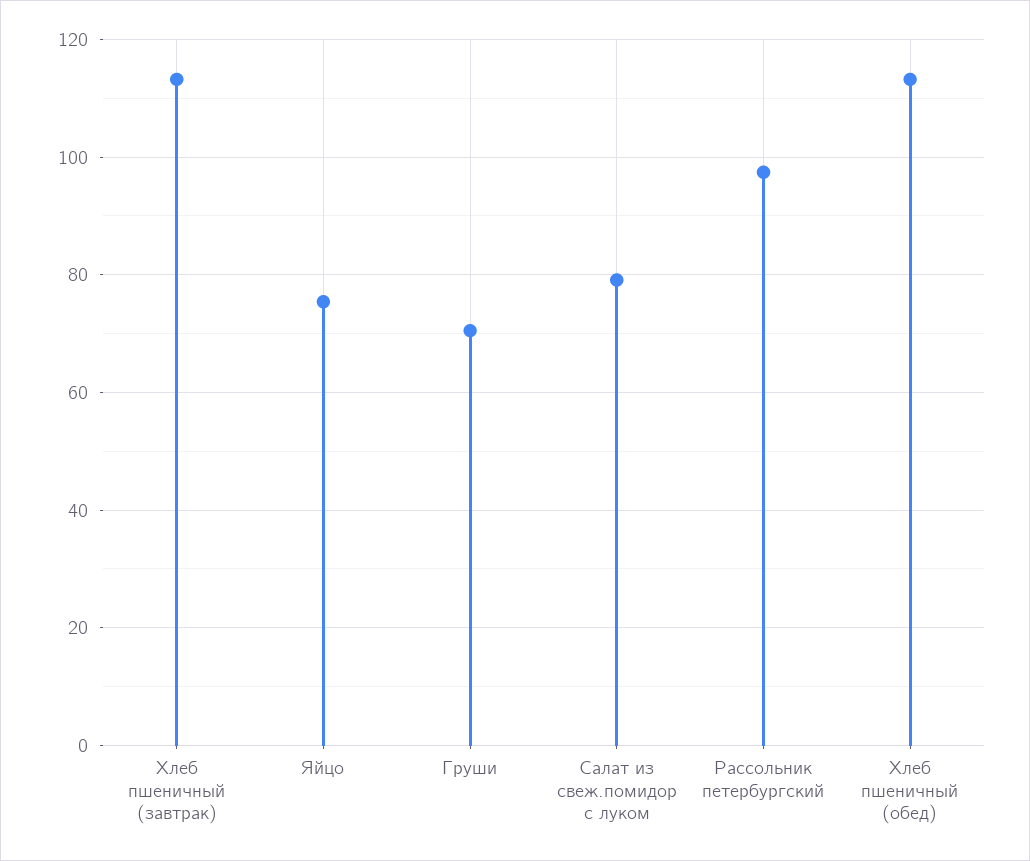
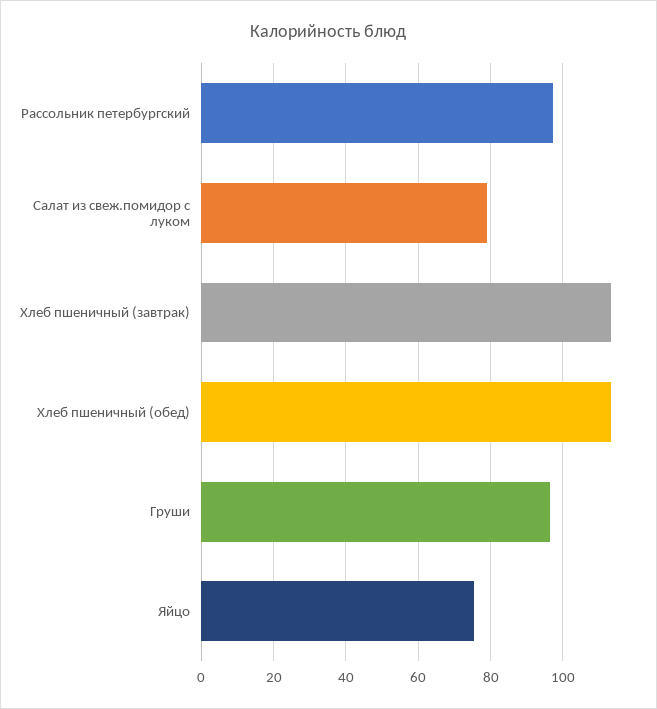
Груши: 70 -> 96

